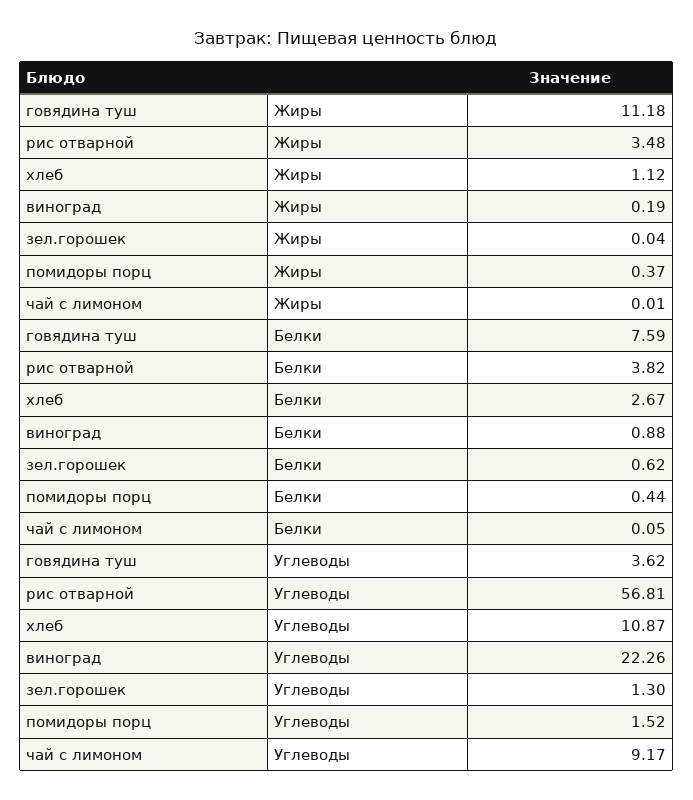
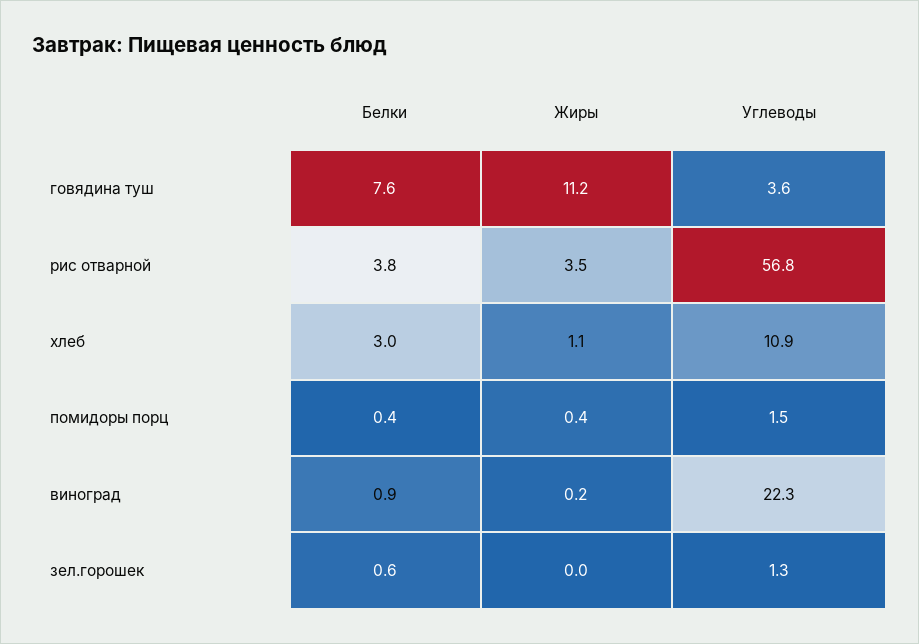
чай с лимоном, Жиры: 0.01 -> none
хлеб, Белки: 2.67 -> 3
чай с лимоном, Белки: 0.05 -> none
чай с лимоном, Углеводы: 9.17 -> none

